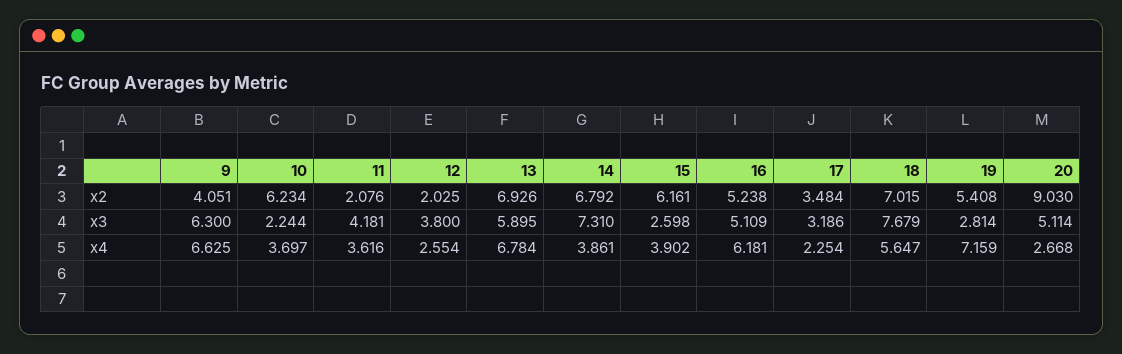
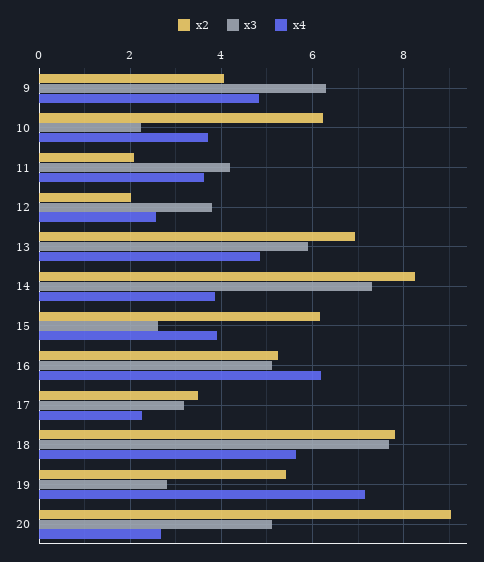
x2, 14: 6.792 -> 8.2
x2, 18: 7.015 -> 7.8
x4, 9: 6.625 -> 4.8
x4, 13: 6.784 -> 4.8

